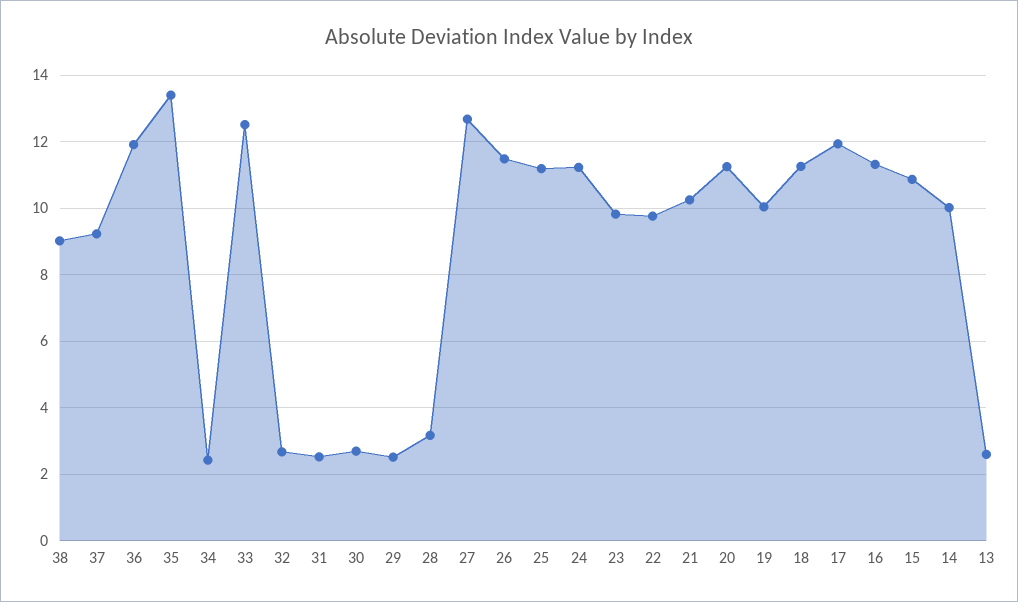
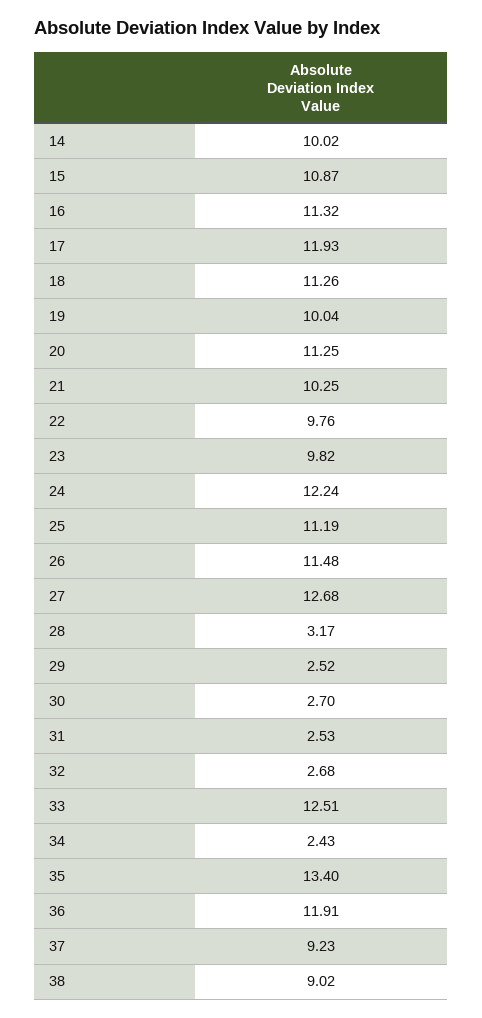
24: 11.2 -> 12.24
13: 2.6 -> none

